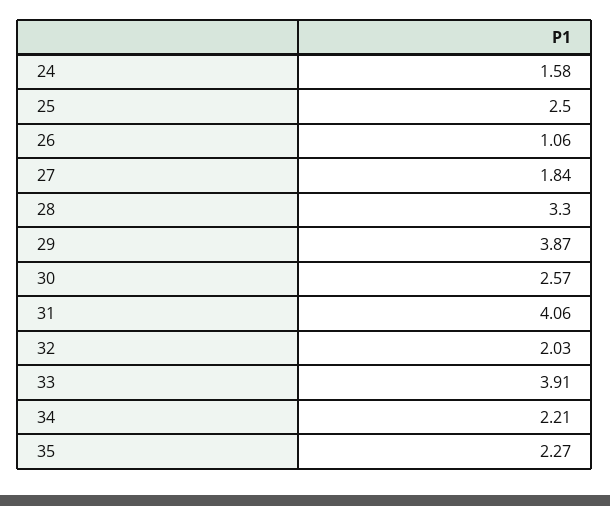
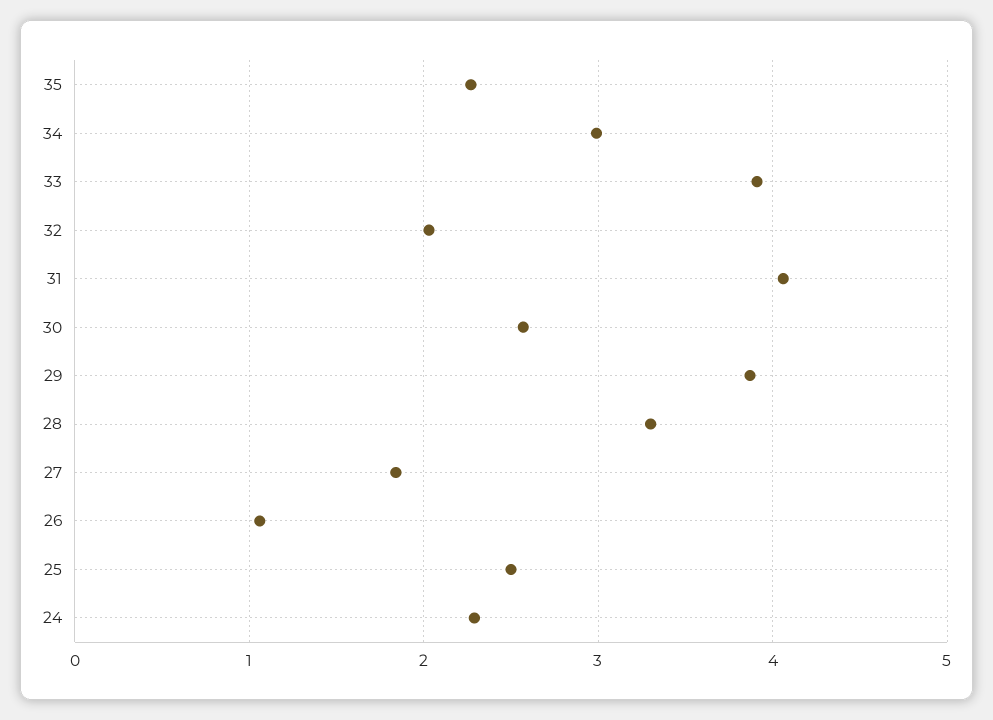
24: 1.58 -> 2.3
34: 2.21 -> 3

